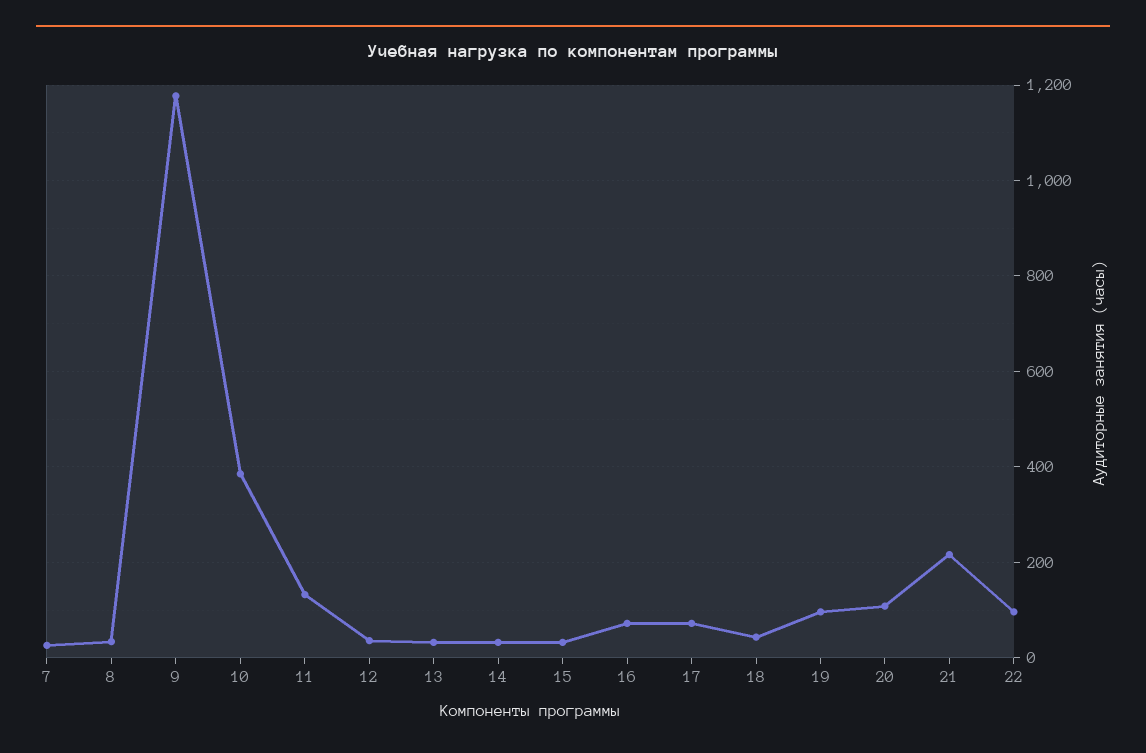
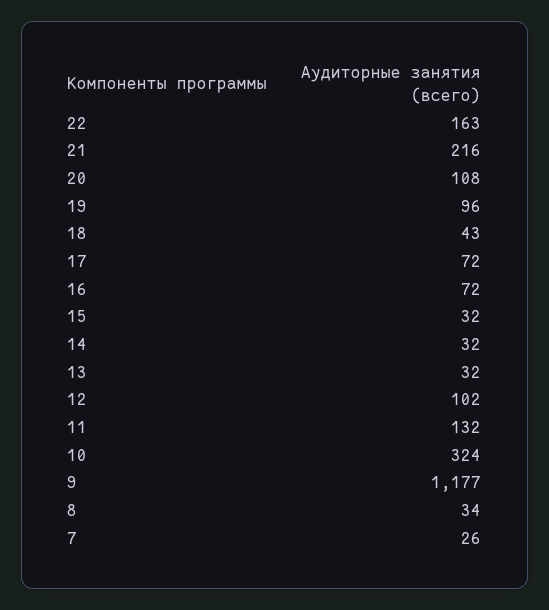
10: 380 -> 324
12: 40 -> 102
22: 100 -> 163

